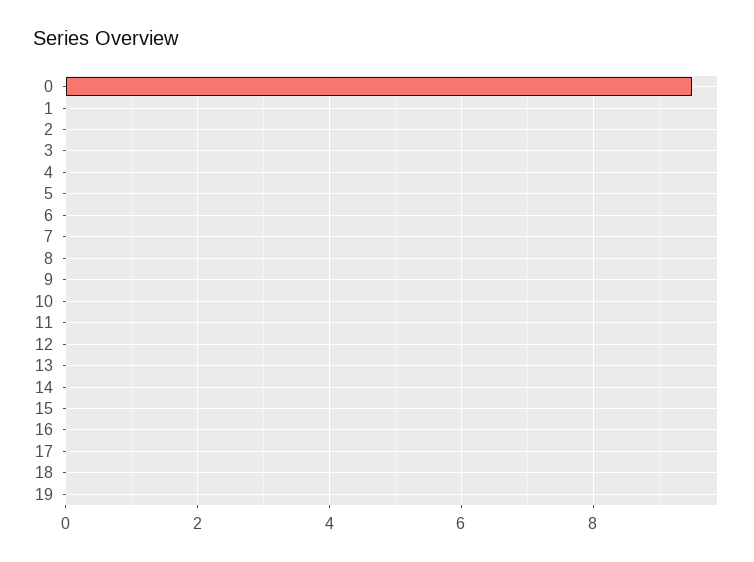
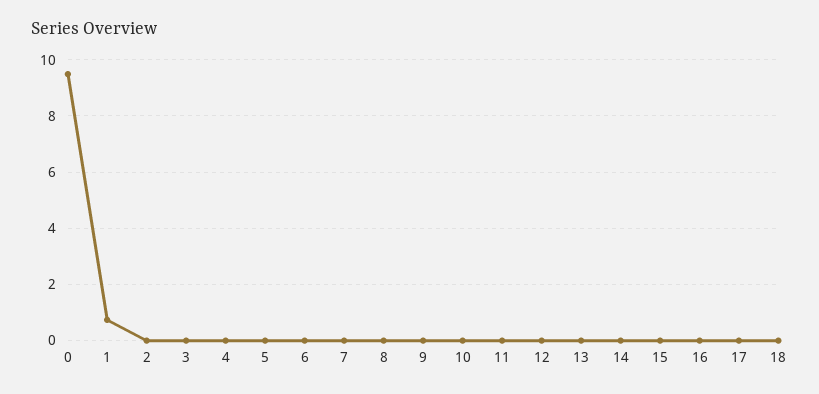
1: 0 -> 0.75
19: 0 -> none

